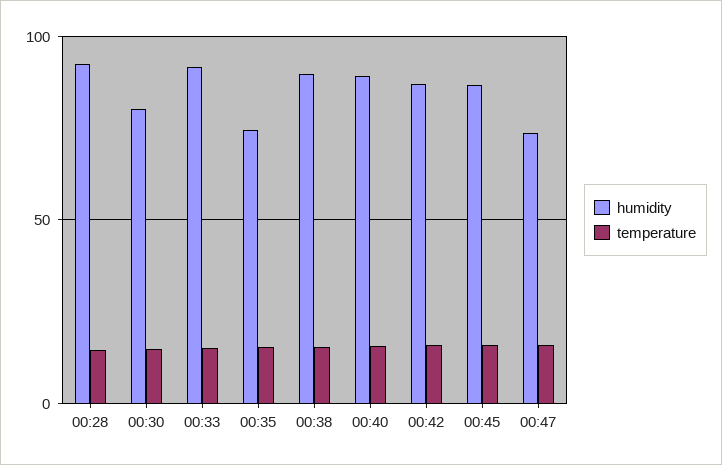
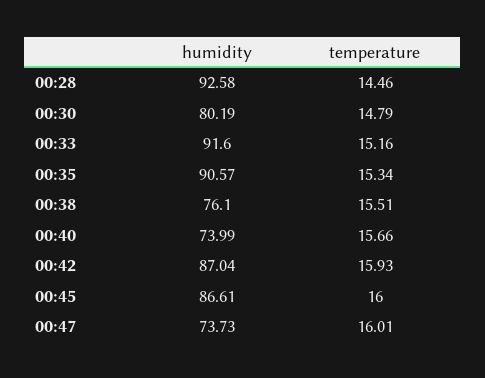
humidity, 00:35: 75 -> 90.57
humidity, 00:38: 90 -> 76.1
humidity, 00:40: 90 -> 73.99

